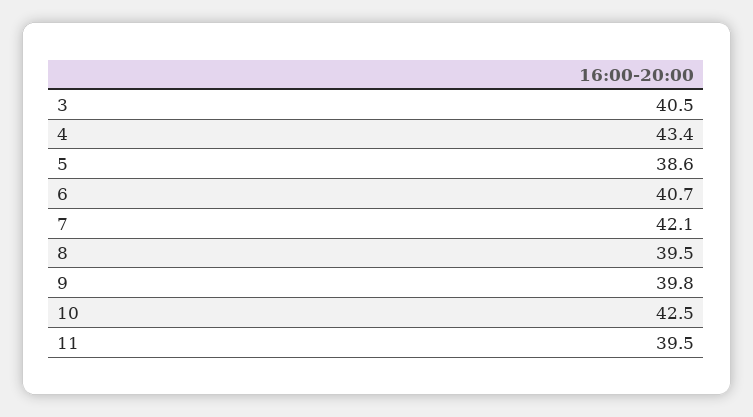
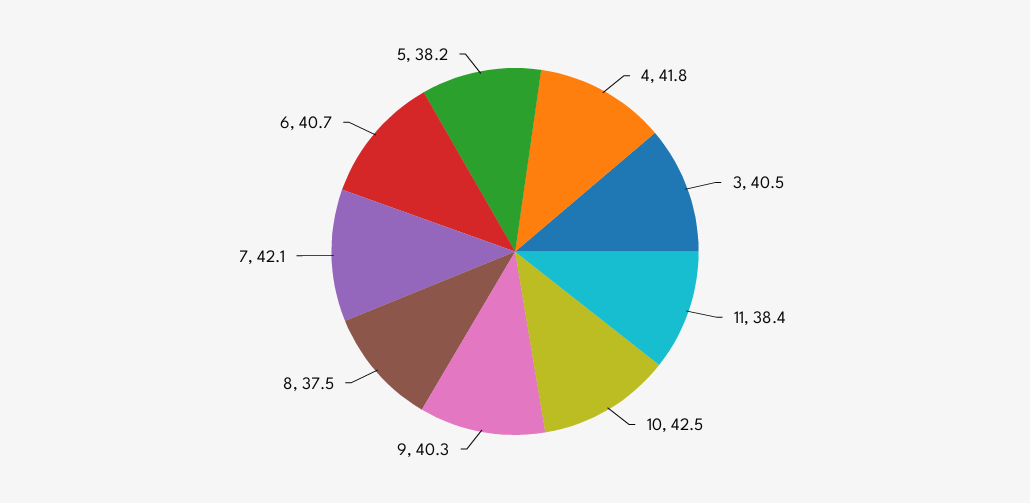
4: 43.4 -> 41.8
5: 38.6 -> 38.2
8: 39.5 -> 37.5
9: 39.8 -> 40.3
11: 39.5 -> 38.4

